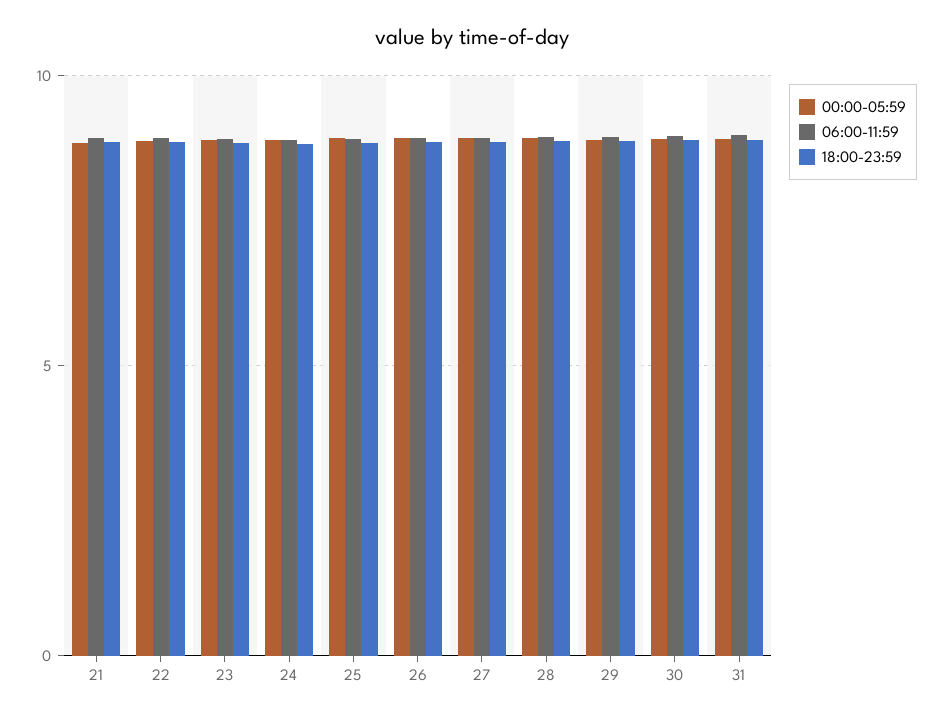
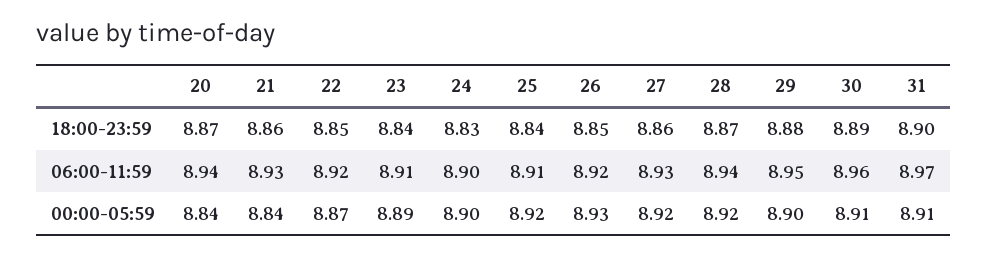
18:00-23:59, 20: none -> 8.87
06:00-11:59, 20: none -> 8.94
00:00-05:59, 20: none -> 8.84

